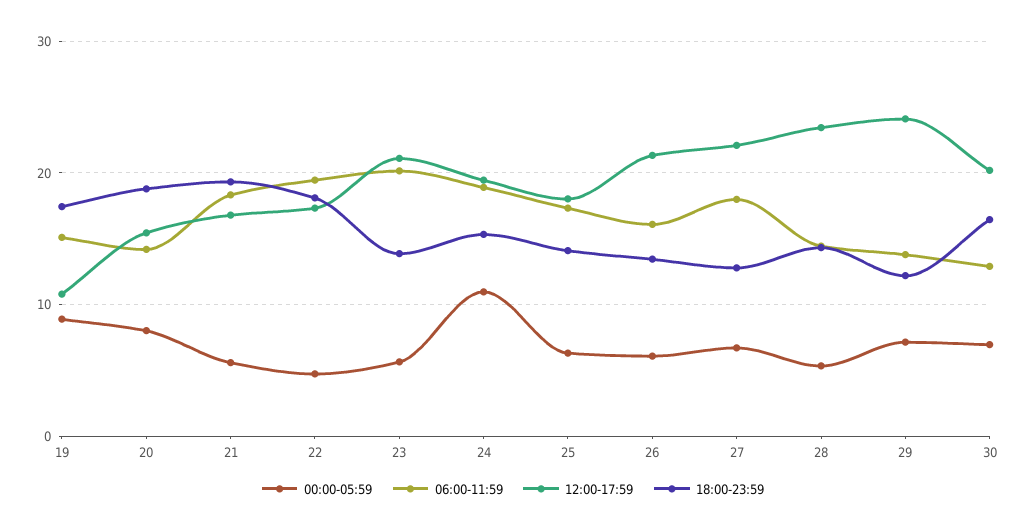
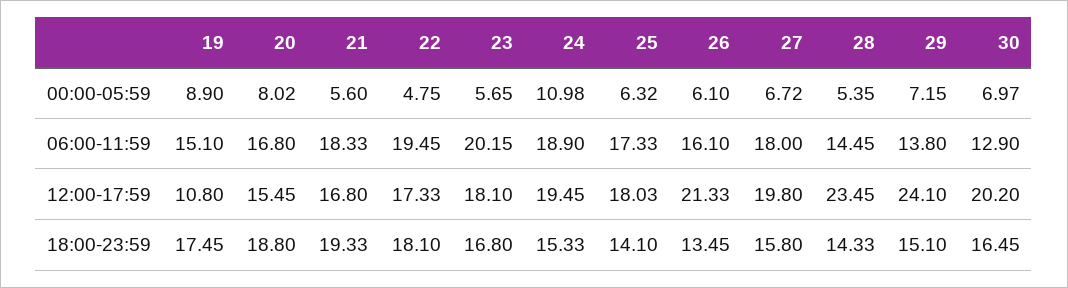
06:00-11:59, 20: 14 -> 16.8
12:00-17:59, 23: 21 -> 18.1
18:00-23:59, 23: 14 -> 16.8
12:00-17:59, 27: 22 -> 19.8
18:00-23:59, 27: 13 -> 15.8
18:00-23:59, 29: 12 -> 15.1

